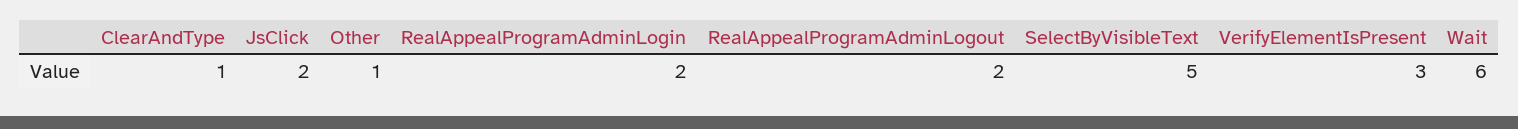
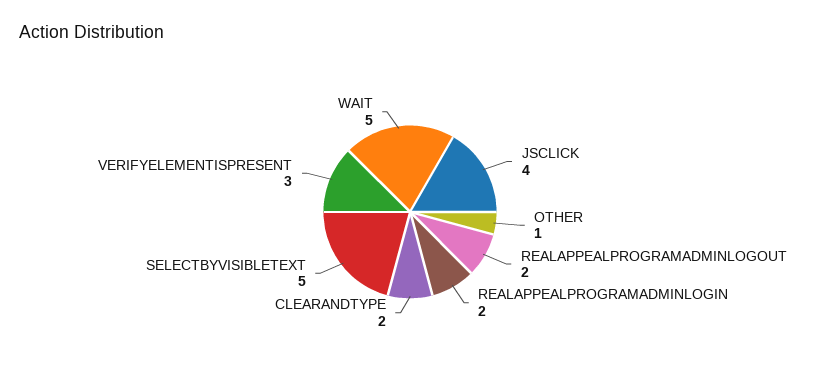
ClearAndType: 1 -> 2
JsClick: 2 -> 4
Wait: 6 -> 5

